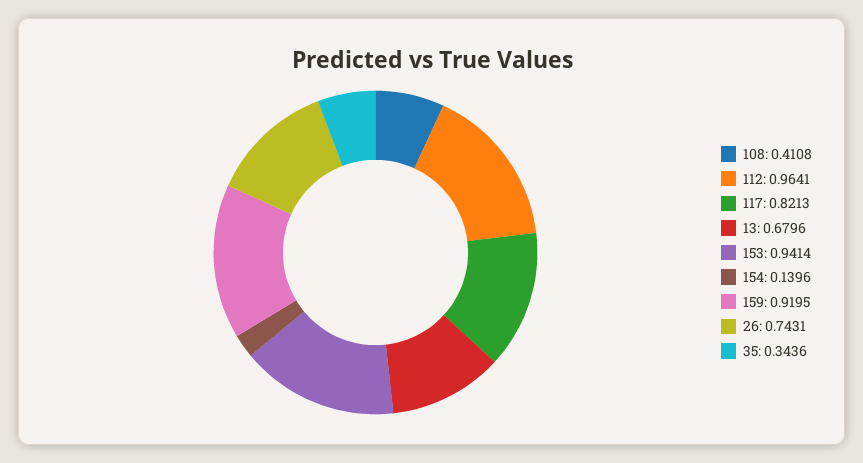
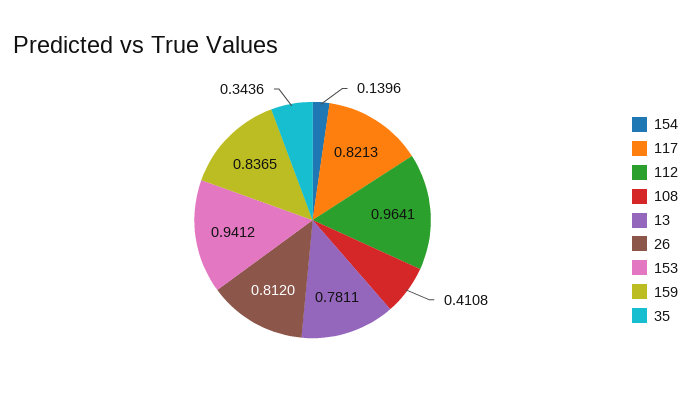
13: 0.6796 -> 0.7811
153: 0.9414 -> 0.9412
159: 0.9195 -> 0.8365
26: 0.7431 -> 0.812

